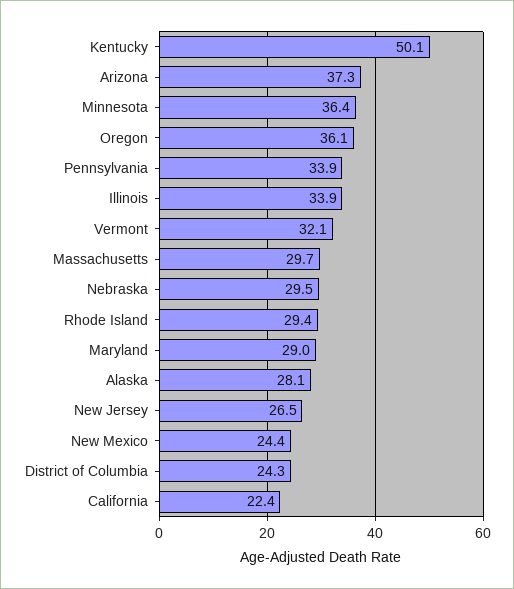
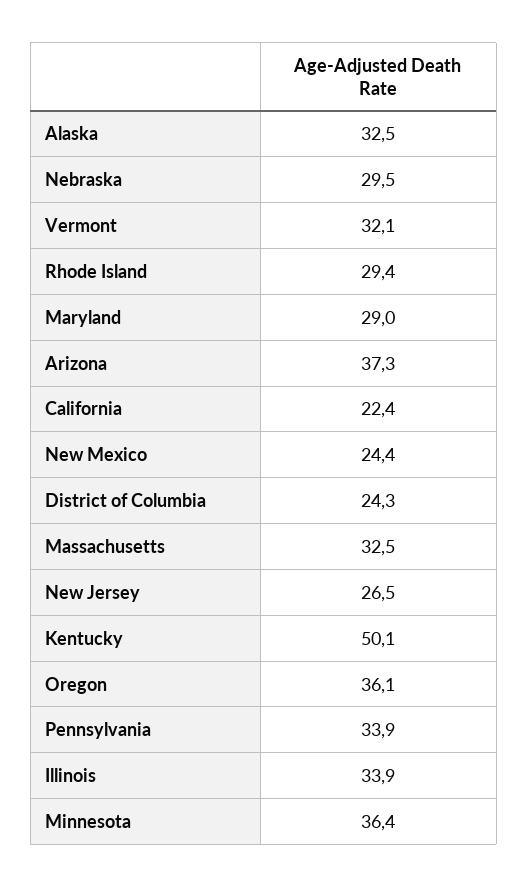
Massachusetts: 29.7 -> 32.5
Alaska: 28.1 -> 32.5

